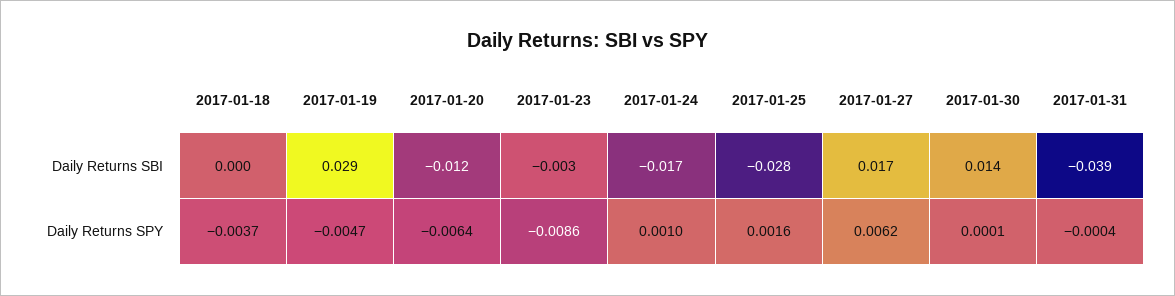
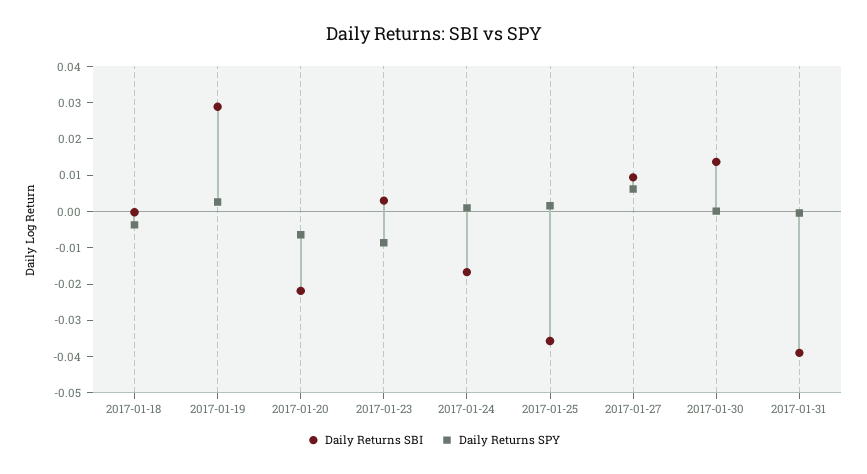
Daily Returns SBI, 2017-01-20: -0.012 -> -0.0225
Daily Returns SBI, 2017-01-23: -0.003 -> 0.0025
Daily Returns SBI, 2017-01-25: -0.028 -> -0.035
Daily Returns SBI, 2017-01-27: 0.017 -> 0.01
Daily Returns SPY, 2017-01-19: -0.0047 -> 0.0025

